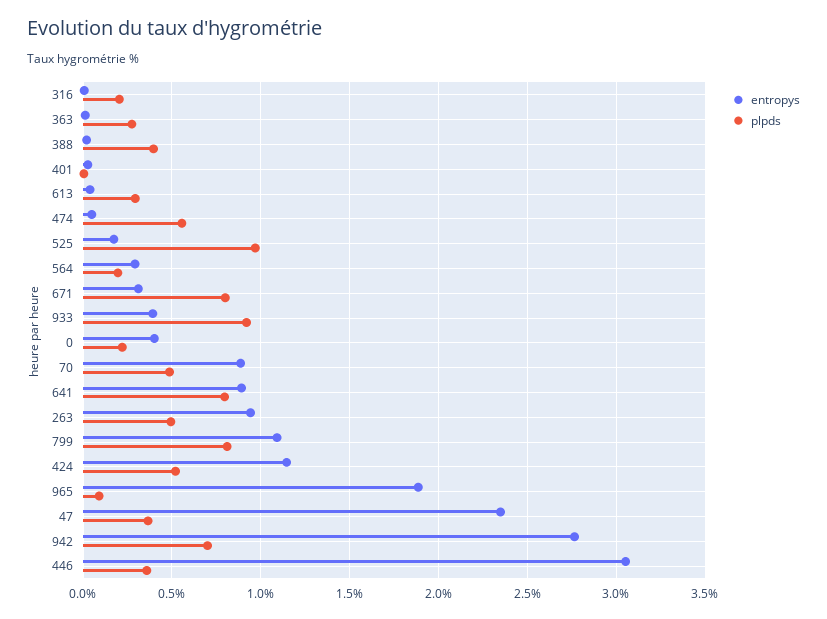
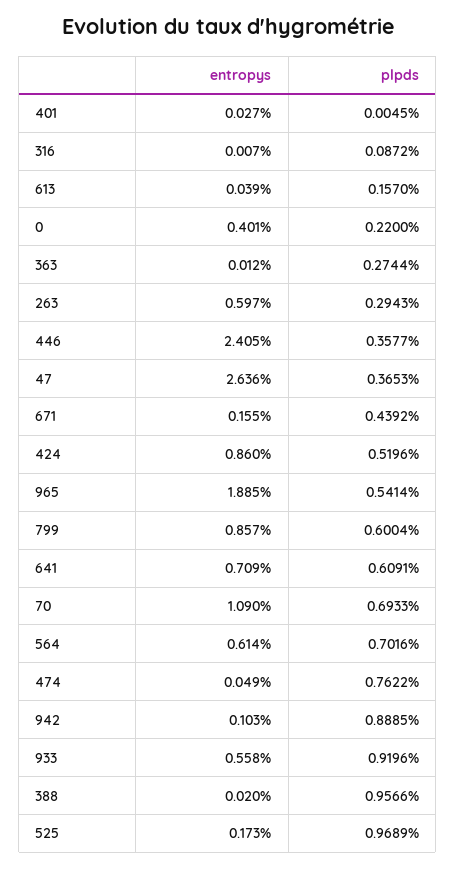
plpds, 316: 0.2 -> 0.0872
plpds, 388: 0.4 -> 0.9566
plpds, 613: 0.3 -> 0.157
plpds, 474: 0.55 -> 0.7622
entropys, 564: 0.3 -> 0.614
plpds, 564: 0.2 -> 0.7016
entropys, 671: 0.3 -> 0.155
plpds, 671: 0.8 -> 0.4392
entropys, 933: 0.4 -> 0.558
entropys, 70: 0.9 -> 1.09
plpds, 70: 0.5 -> 0.6933
entropys, 641: 0.9 -> 0.709
plpds, 641: 0.8 -> 0.6091
entropys, 263: 0.95 -> 0.597
plpds, 263: 0.5 -> 0.2943
entropys, 799: 1.1 -> 0.857
plpds, 799: 0.8 -> 0.6004
entropys, 424: 1.15 -> 0.86
plpds, 965: 0.1 -> 0.5414
entropys, 47: 2.35 -> 2.636
entropys, 942: 2.75 -> 0.103
plpds, 942: 0.7 -> 0.8885
entropys, 446: 3.05 -> 2.405

